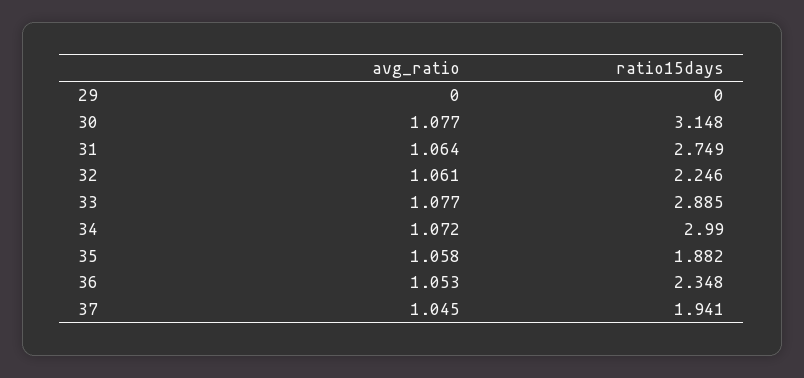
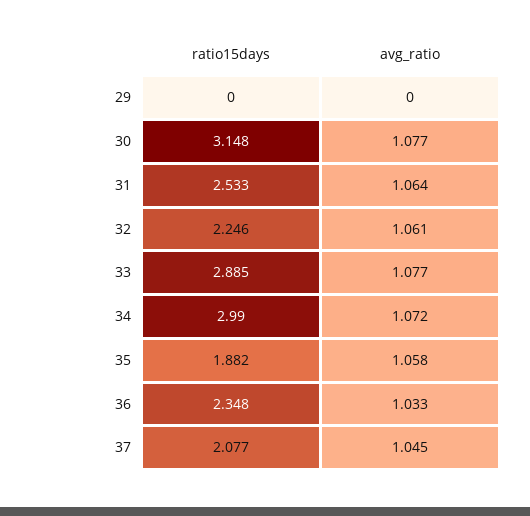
ratio15days, 31: 2.749 -> 2.533
avg_ratio, 36: 1.053 -> 1.033
ratio15days, 37: 1.941 -> 2.077

